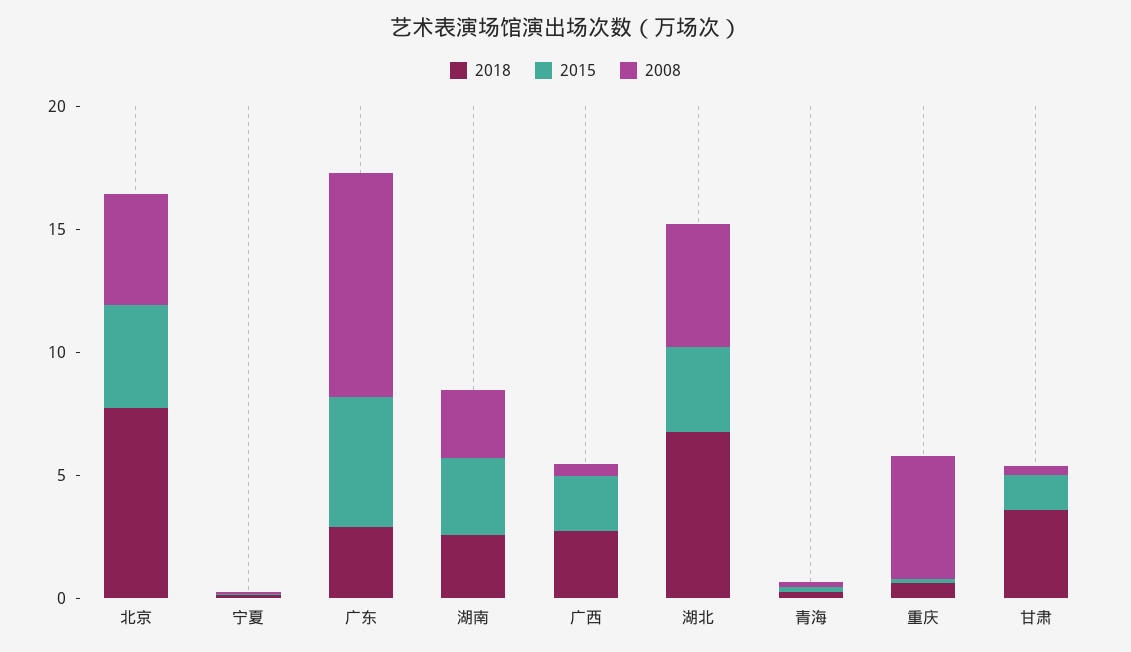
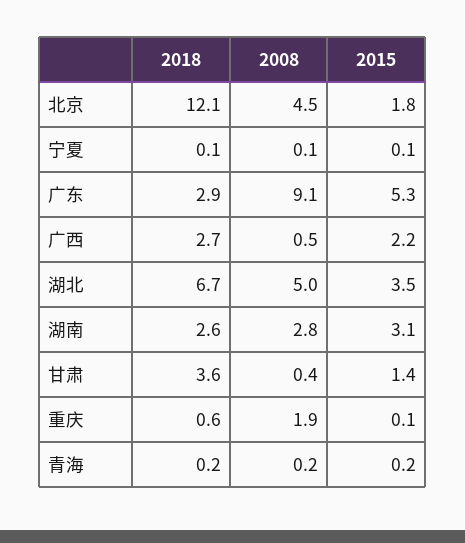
2018, 北京: 8 -> 12.1
2015, 北京: 4 -> 1.8
2008, 重庆: 5 -> 1.9

